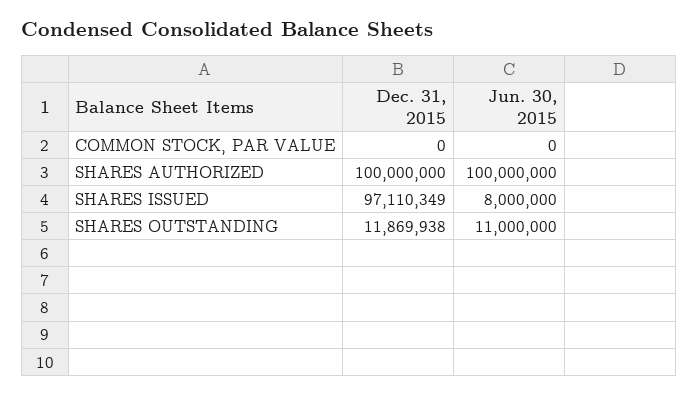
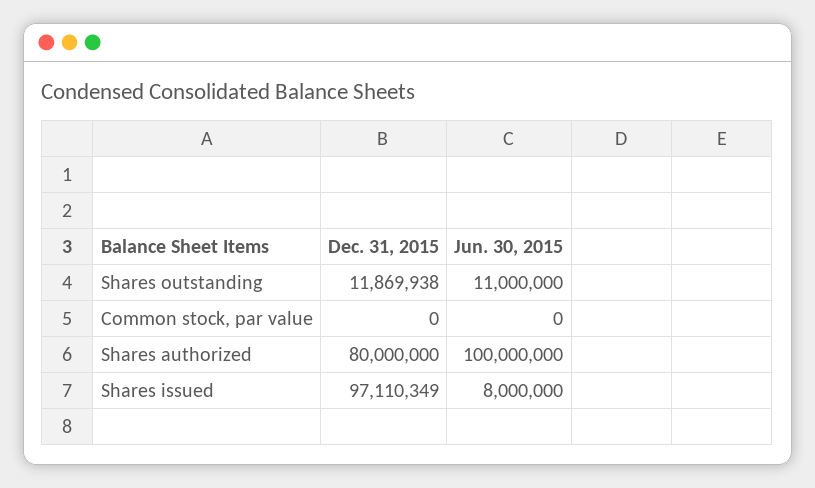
Dec. 31, 2015, SHARES AUTHORIZED: 100000000 -> 80000000

